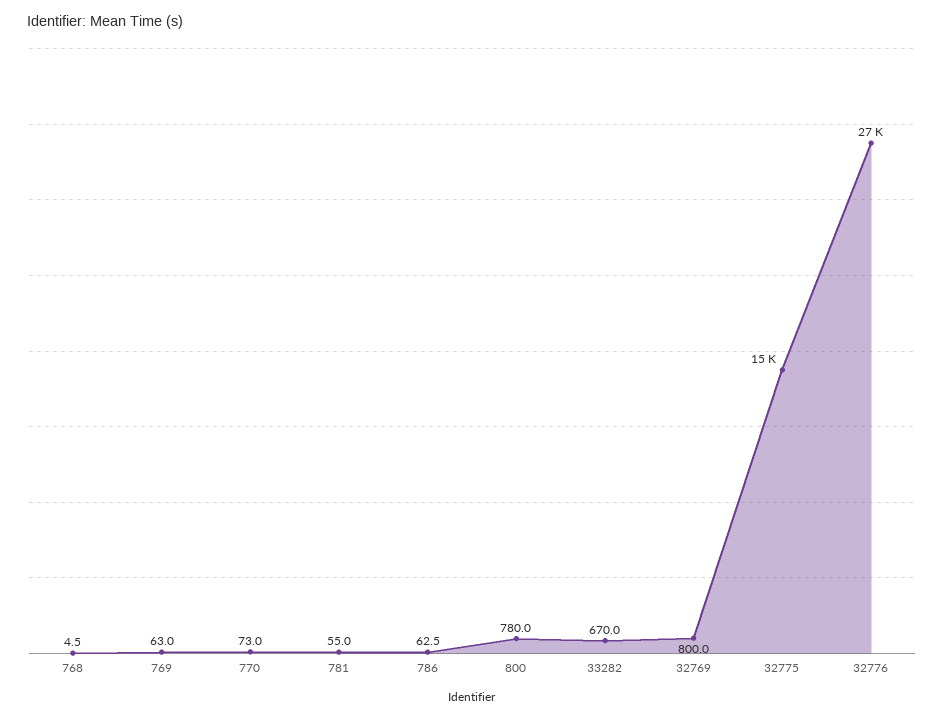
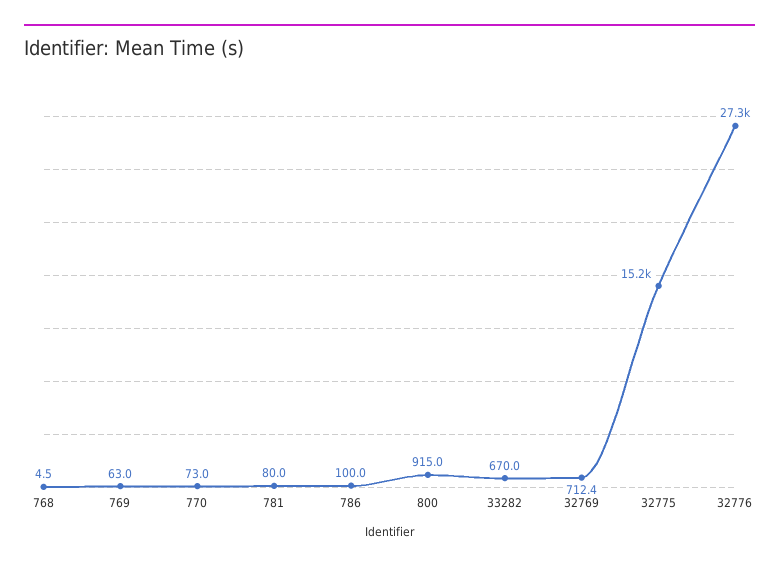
781: 55 -> 80
786: 62.5 -> 100
800: 780 -> 915
32769: 800 -> 712.4

